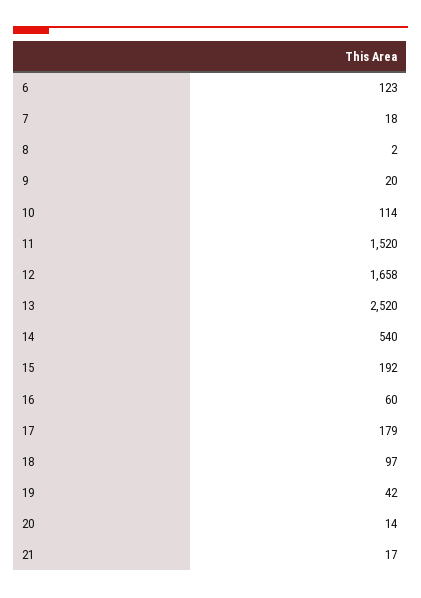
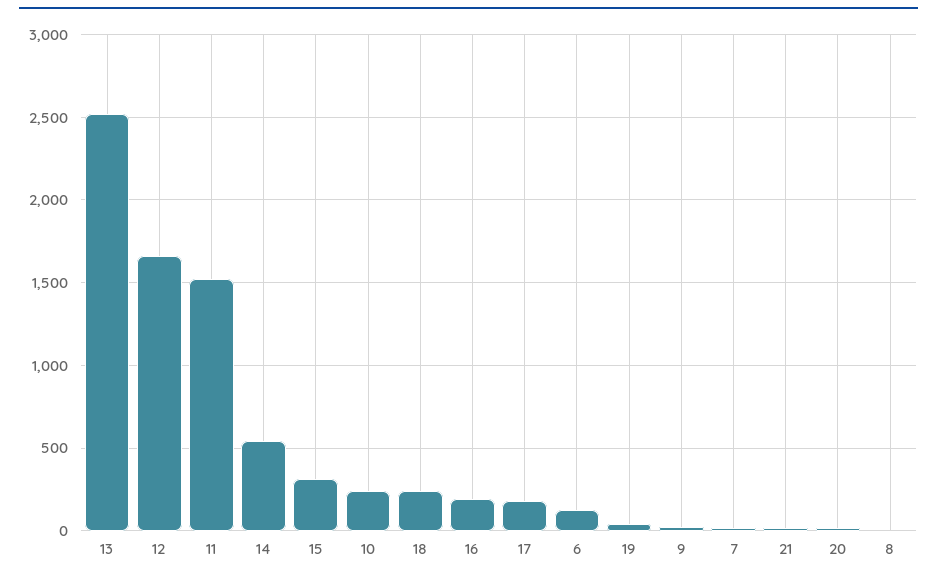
10: 114 -> 250
15: 192 -> 300
16: 60 -> 200
18: 97 -> 250

